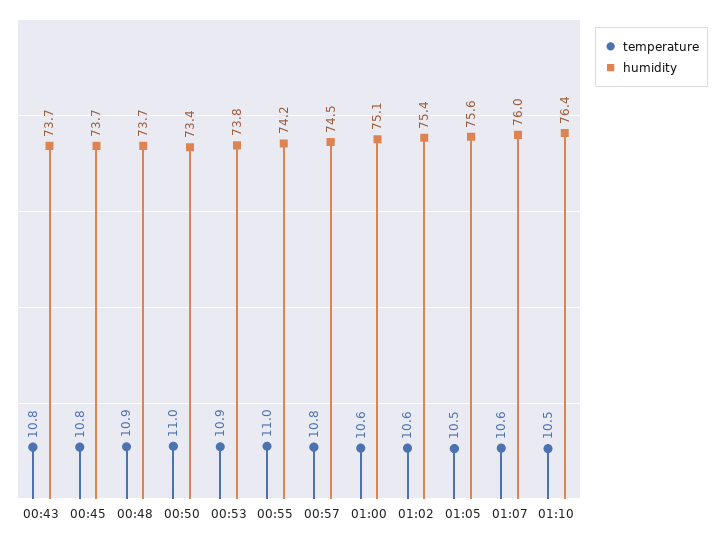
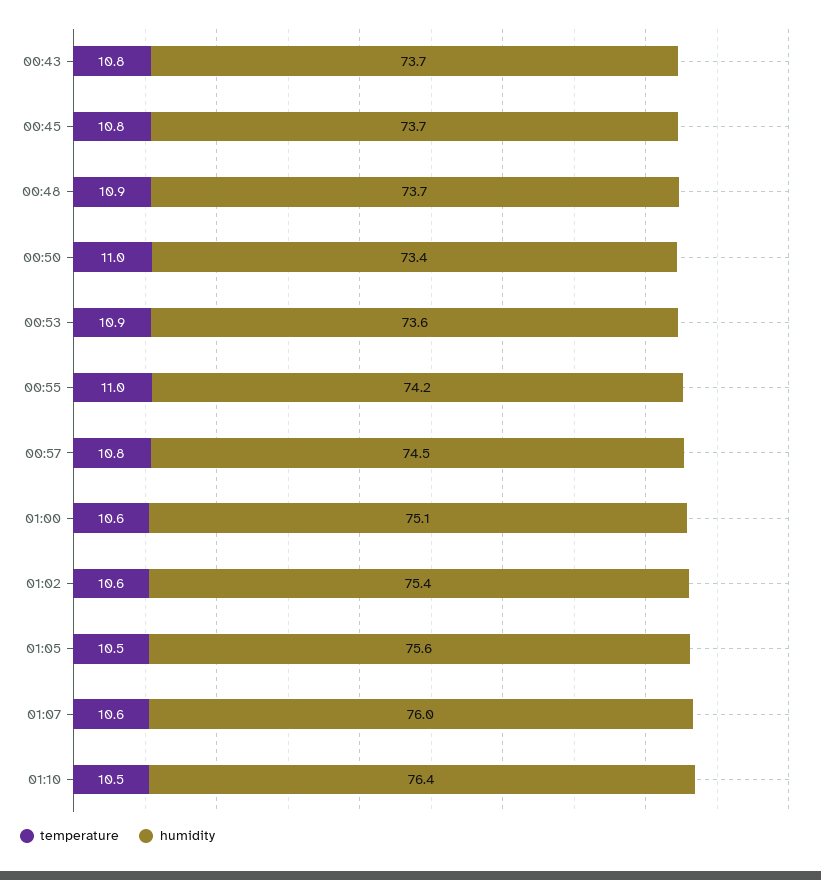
humidity, 00:53: 73.8 -> 73.6

